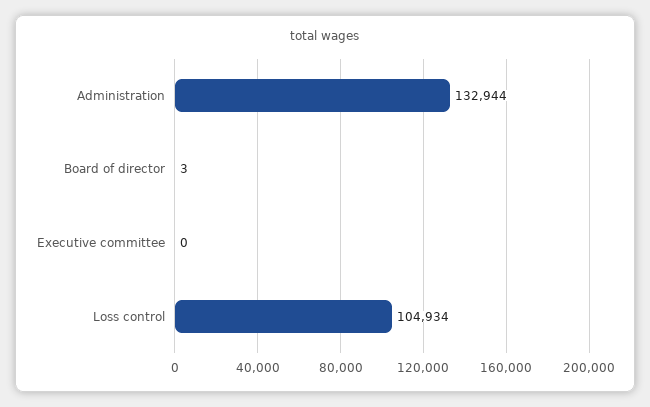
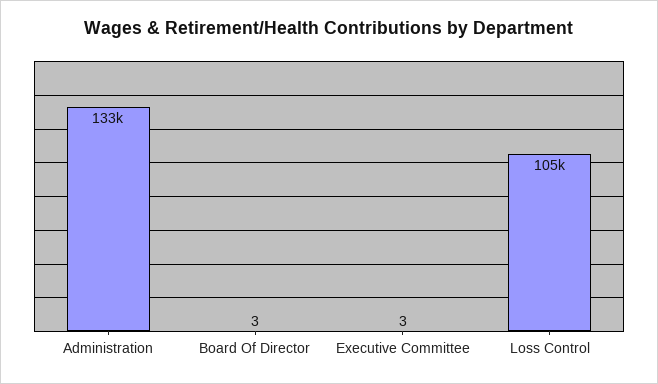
Executive committee: 0 -> 3

